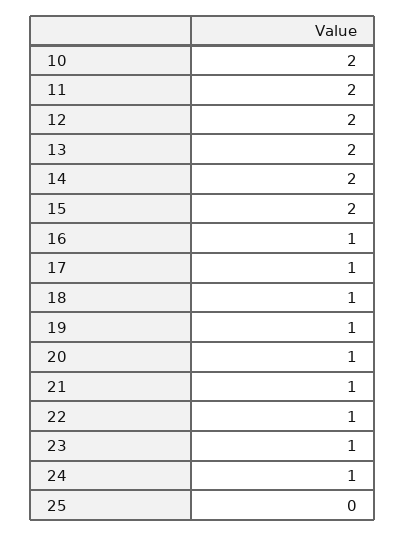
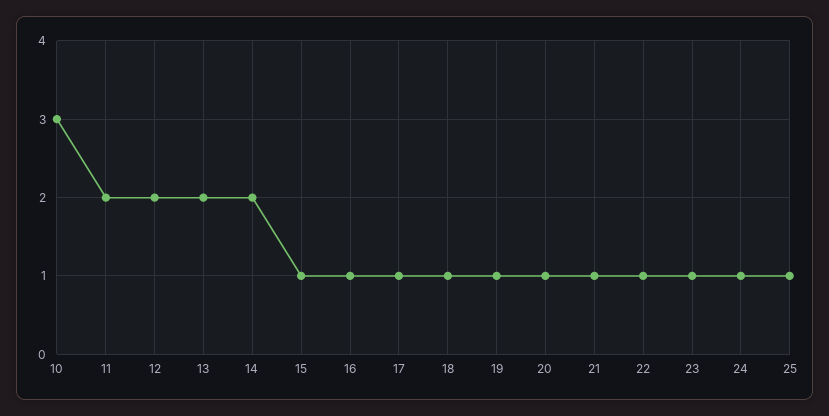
10: 2 -> 3
15: 2 -> 1
25: 0 -> 1

